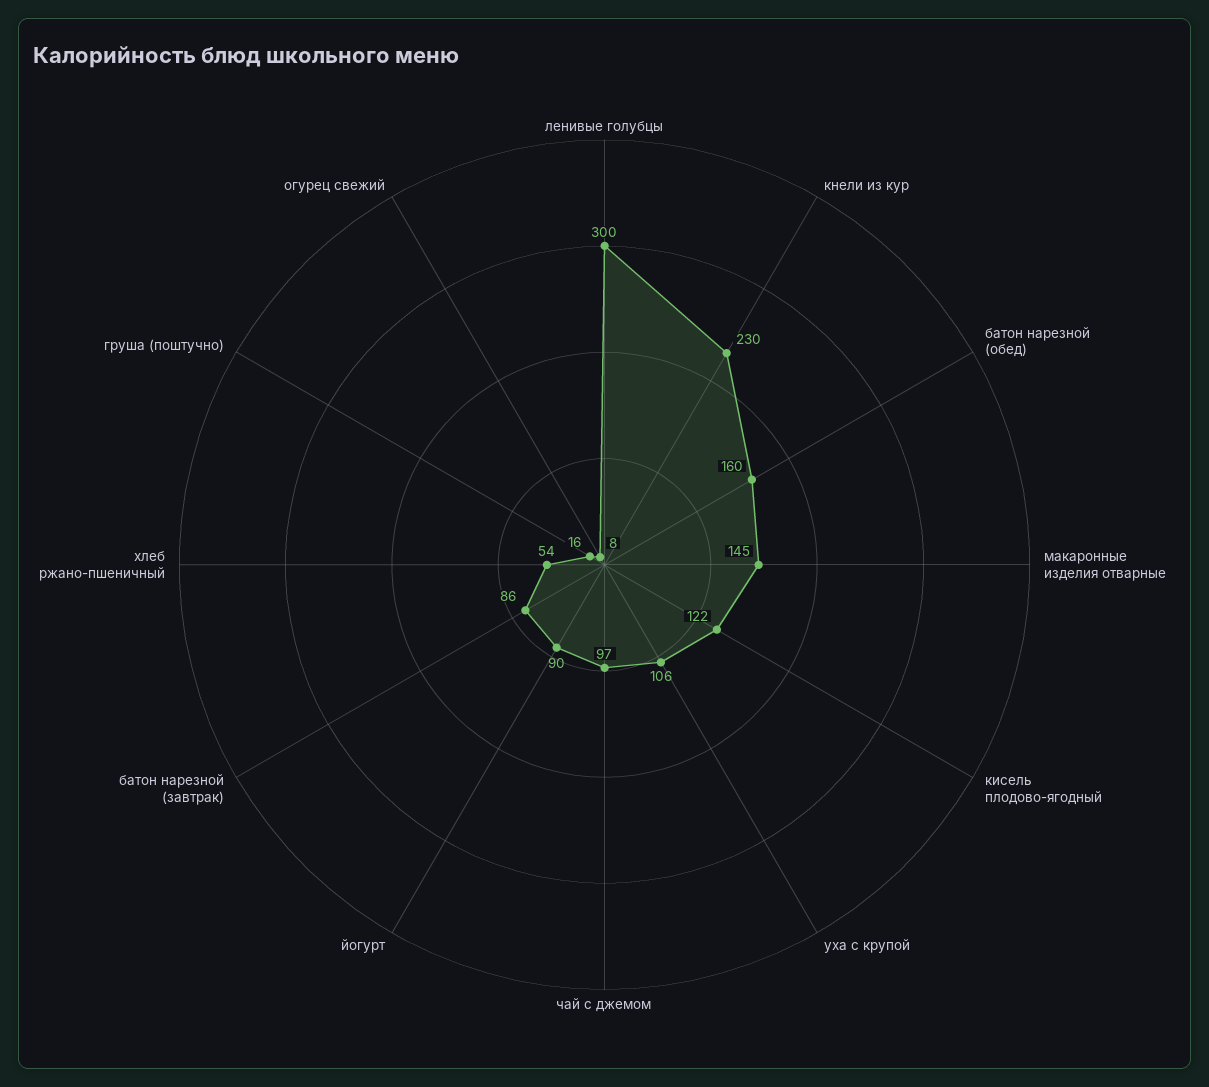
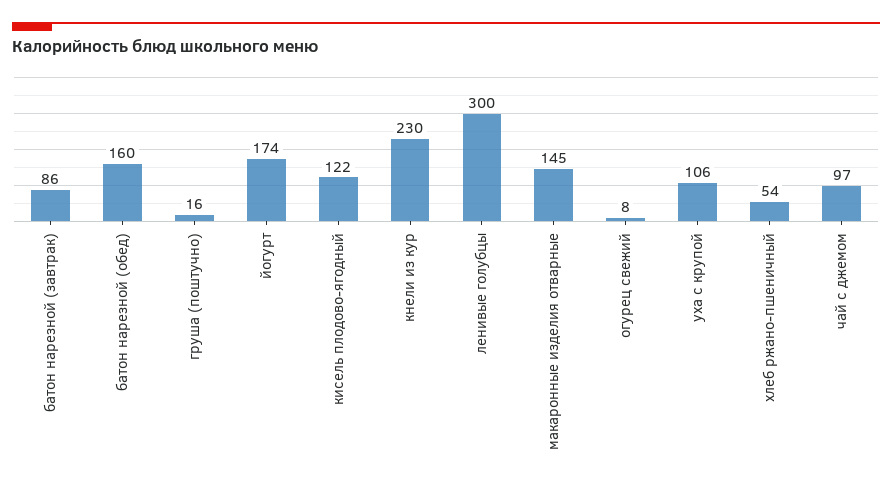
йогурт: 90 -> 174

